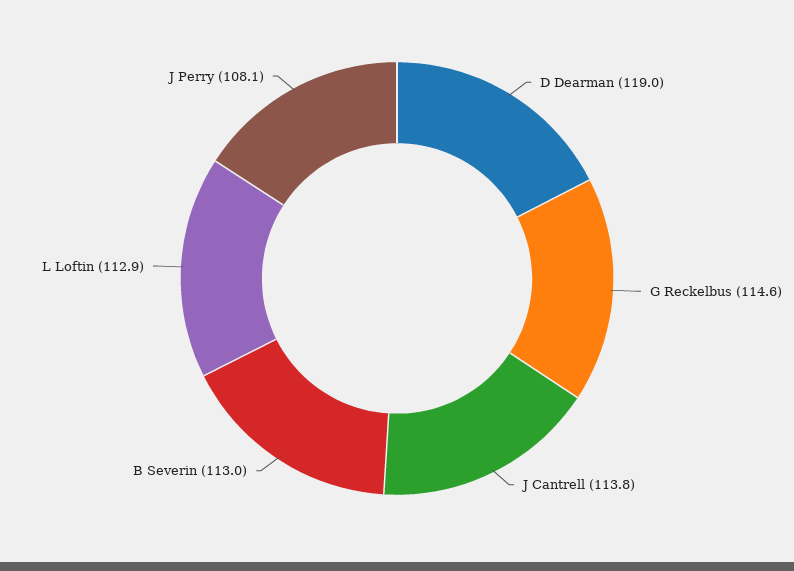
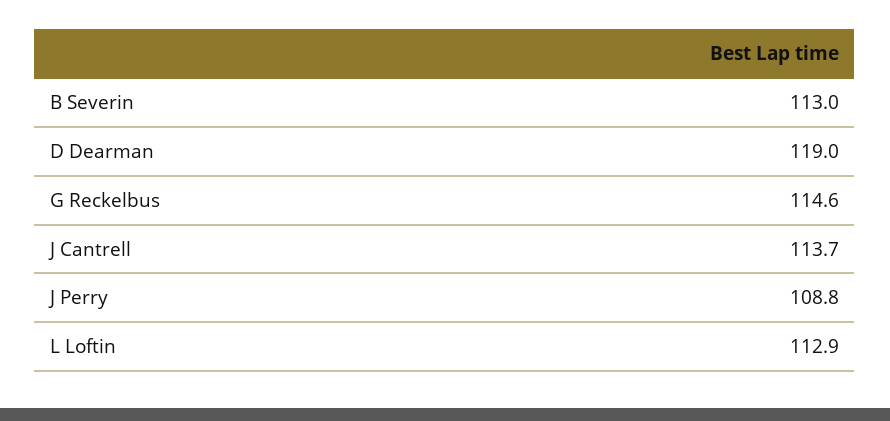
J Cantrell: 113.8 -> 113.7
J Perry: 108.1 -> 108.8

